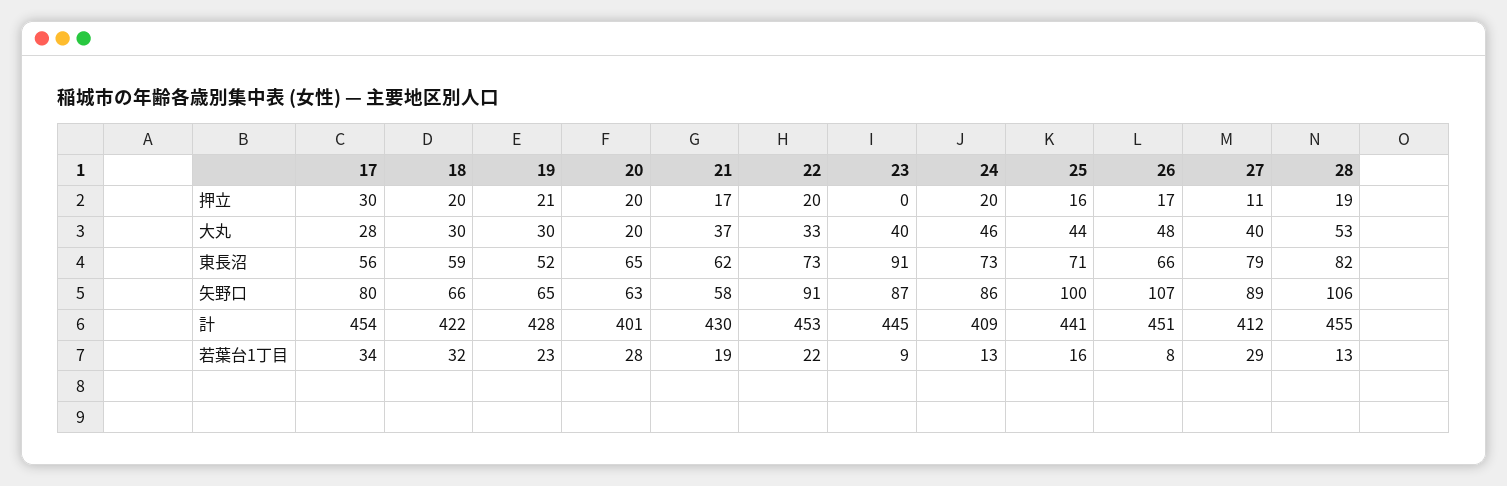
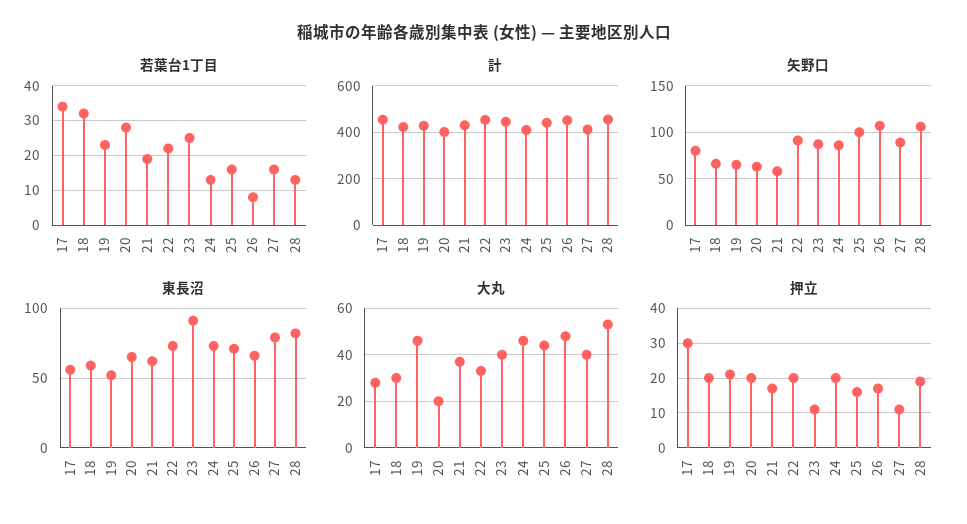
押立, 23: 0 -> 10
大丸, 19: 30 -> 45
若葉台1丁目, 23: 9 -> 25
若葉台1丁目, 27: 29 -> 15

